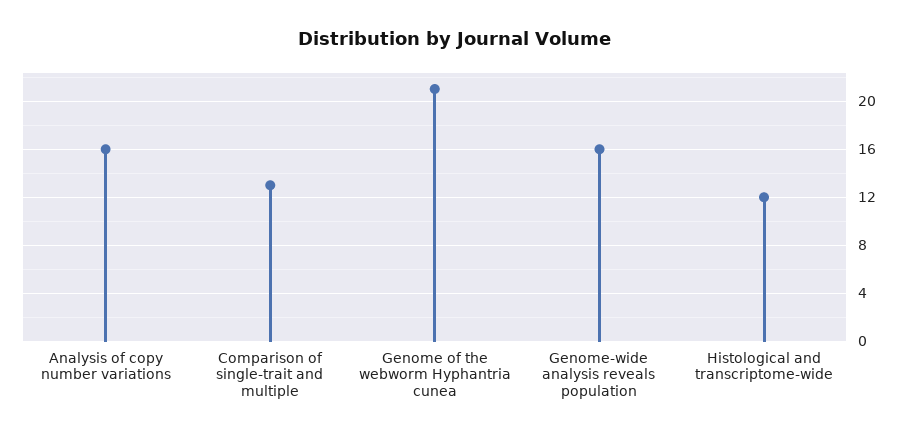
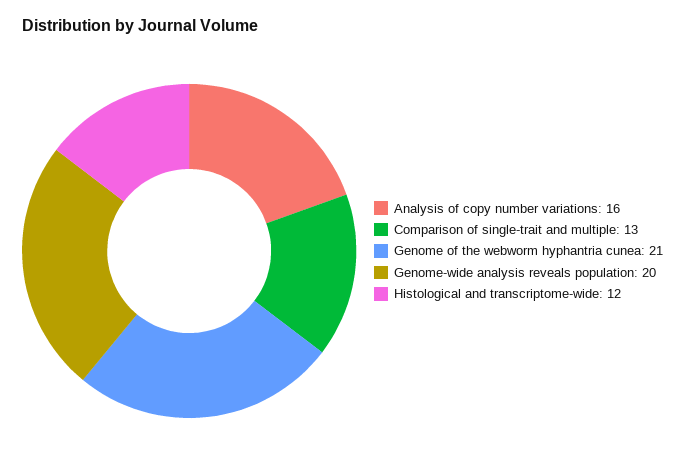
Genome-wide analysis reveals population: 16 -> 20

